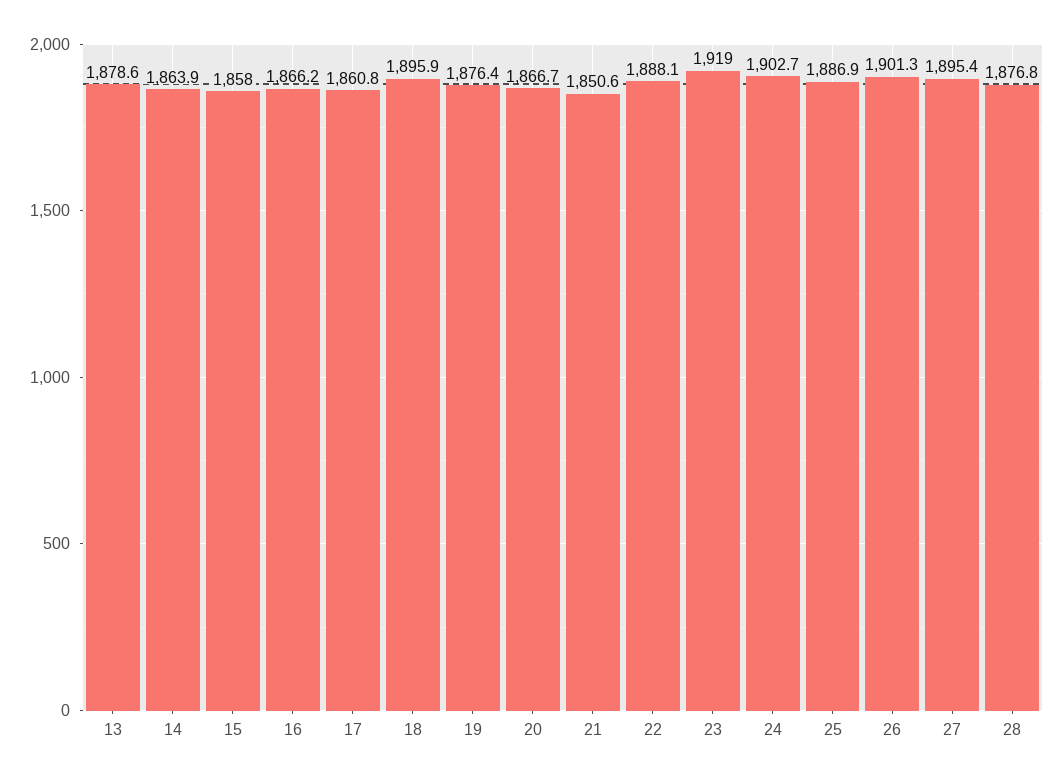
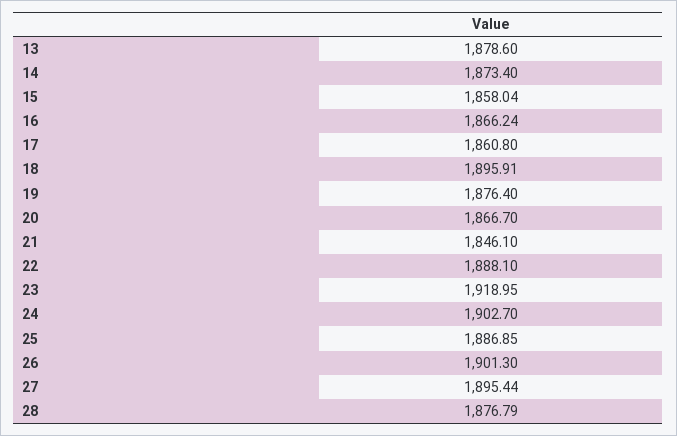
14: 1863.9 -> 1873.4
21: 1850.6 -> 1846.1

